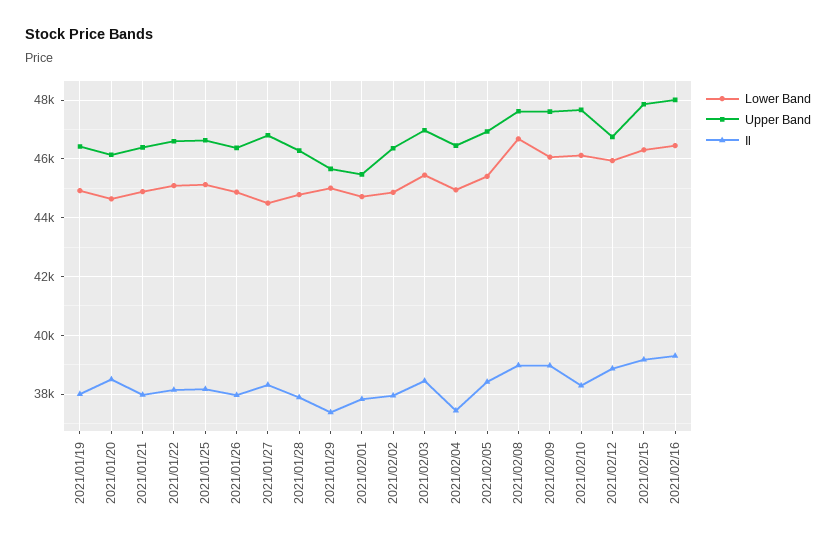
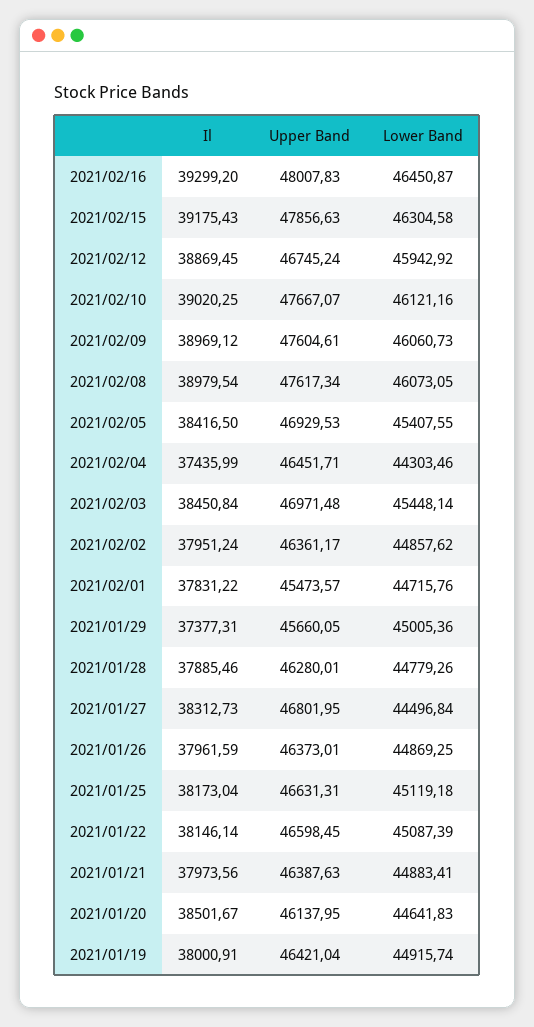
Lower Band, 2021/02/04: 45000 -> 44303.46
Lower Band, 2021/02/08: 46750 -> 46073.05
Il, 2021/02/10: 38250 -> 39020.25

